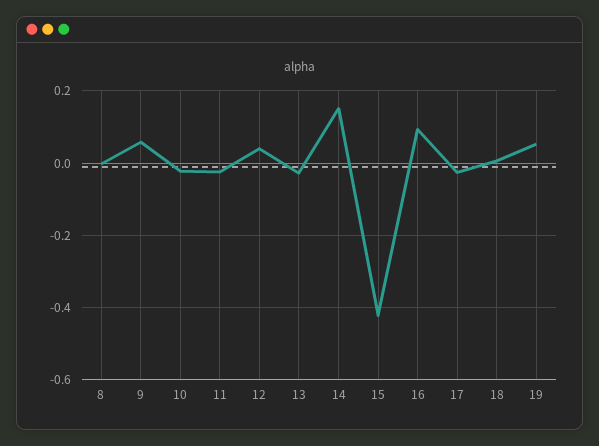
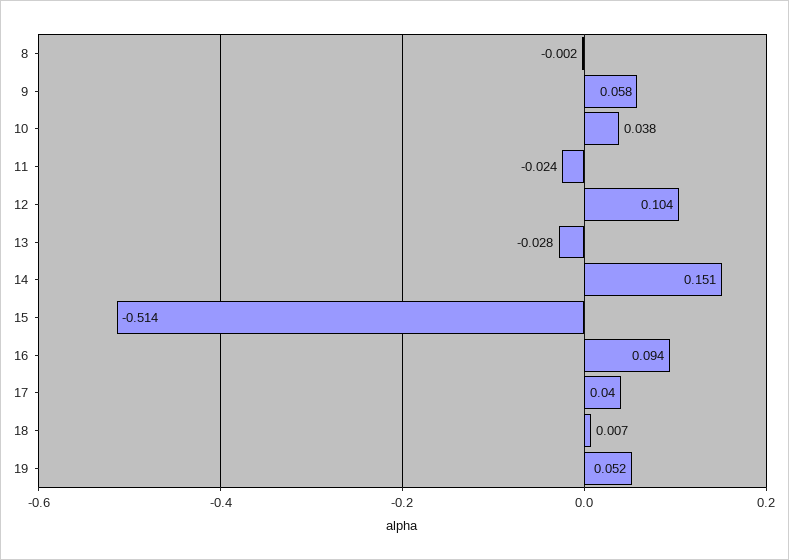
10: -0.02 -> 0.038
12: 0.04 -> 0.104
15: -0.42 -> -0.514
17: -0.02 -> 0.04

